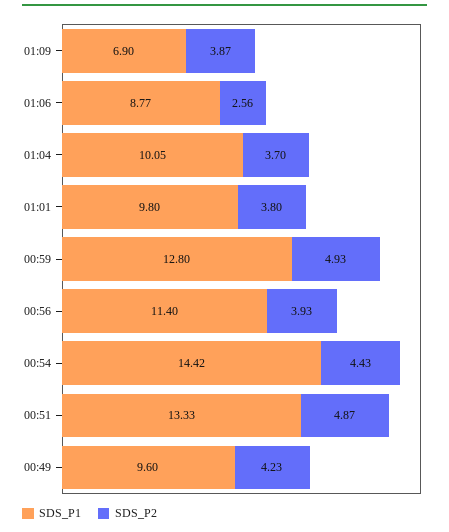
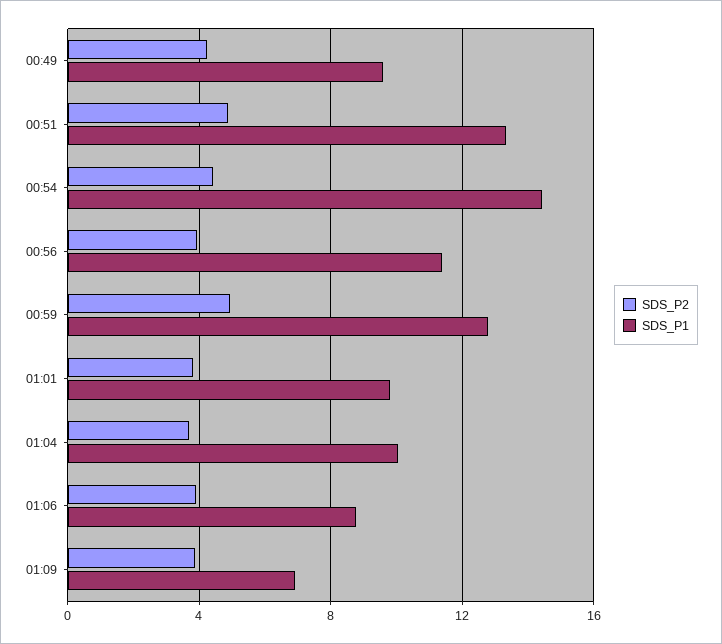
SDS_P2, 01:06: 2.56 -> 4

